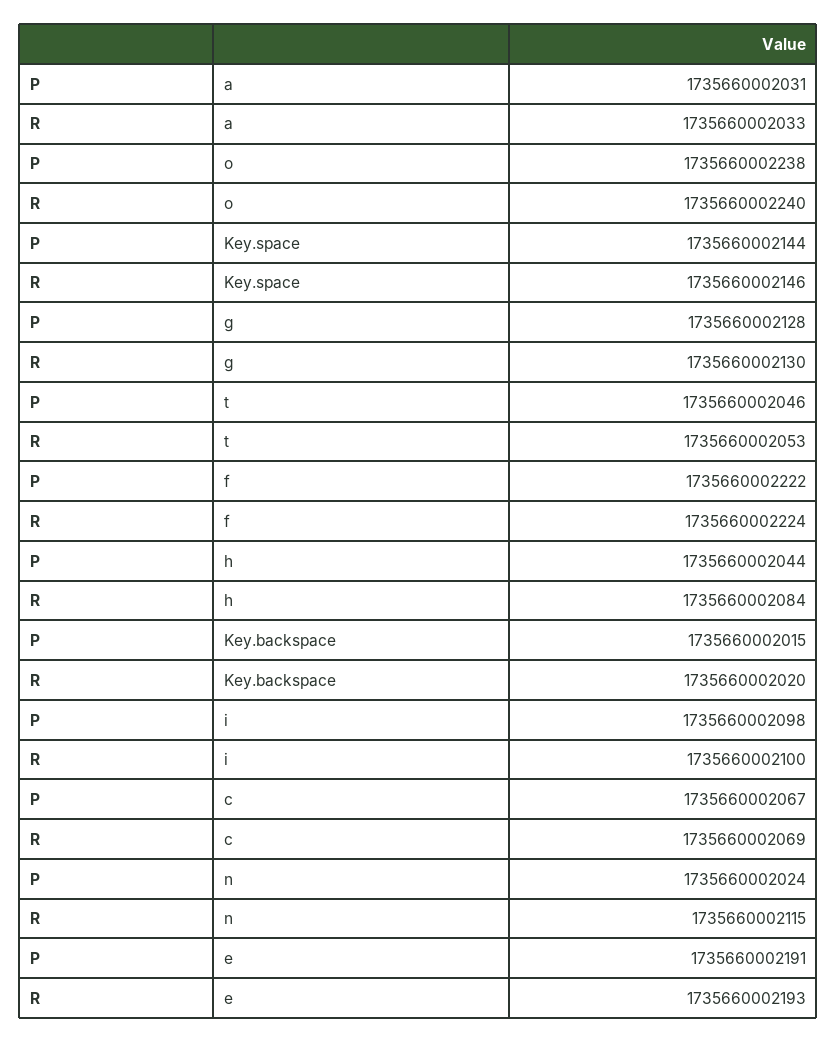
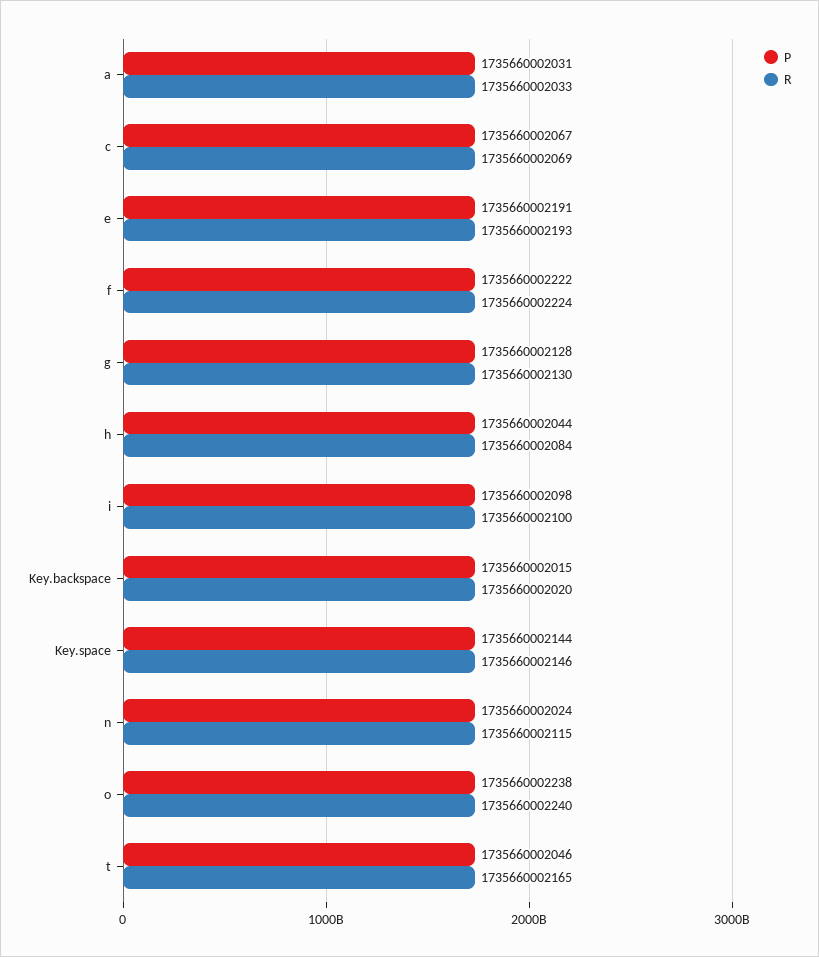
R, t: 1735660002053 -> 1735660002165

